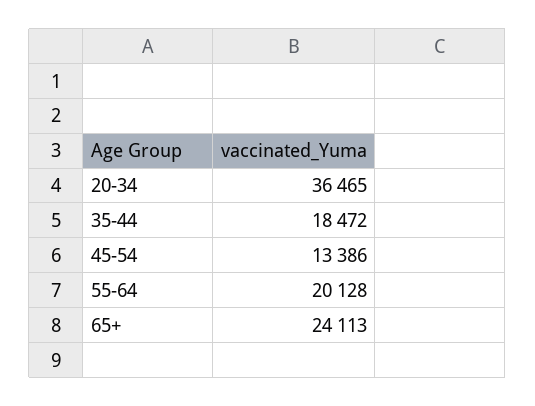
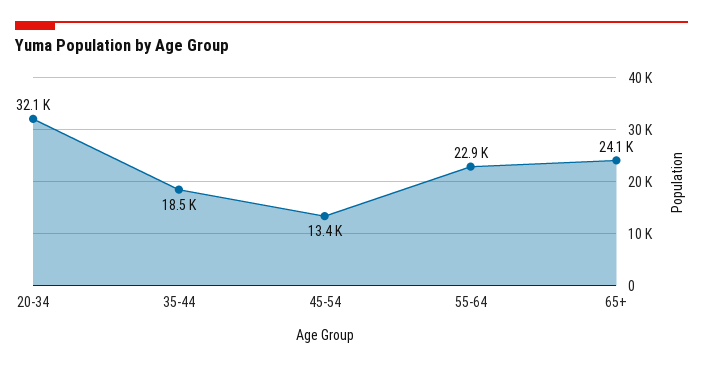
20-34: 36465 -> 32100
55-64: 20128 -> 22900

